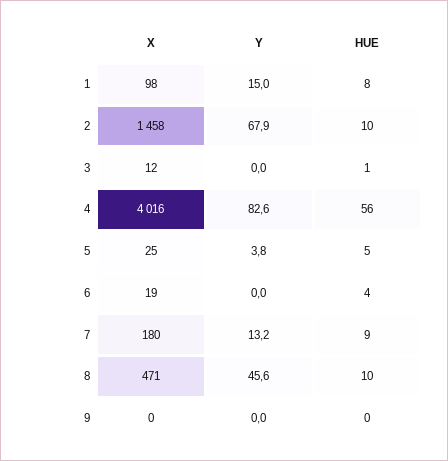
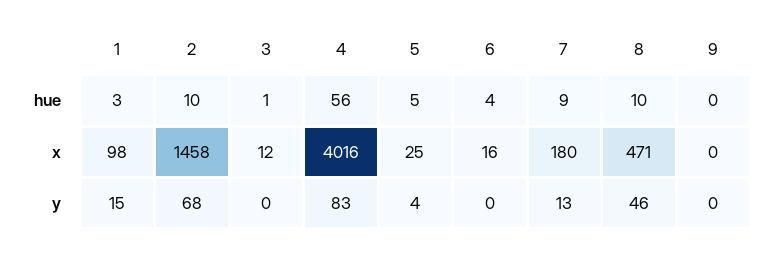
HUE, 1: 8 -> 3
X, 6: 19 -> 16

